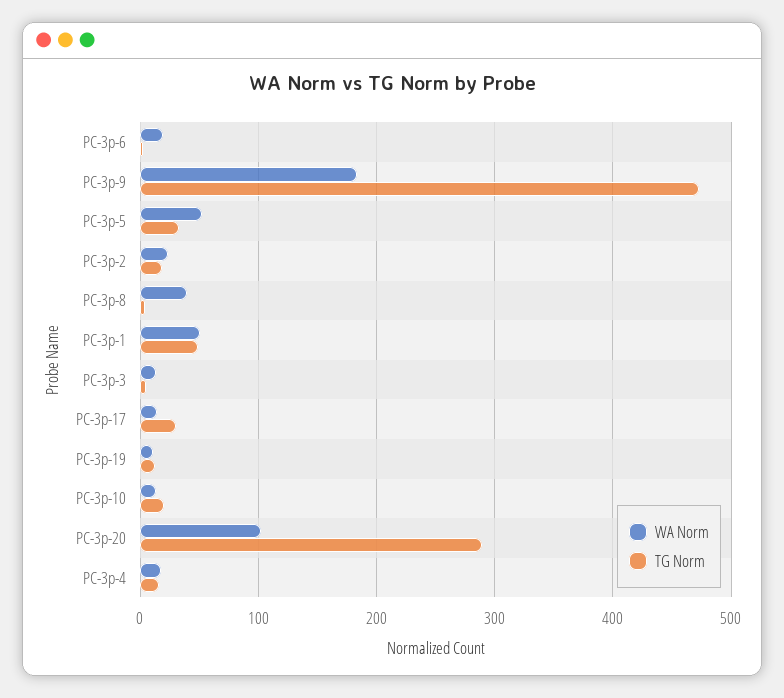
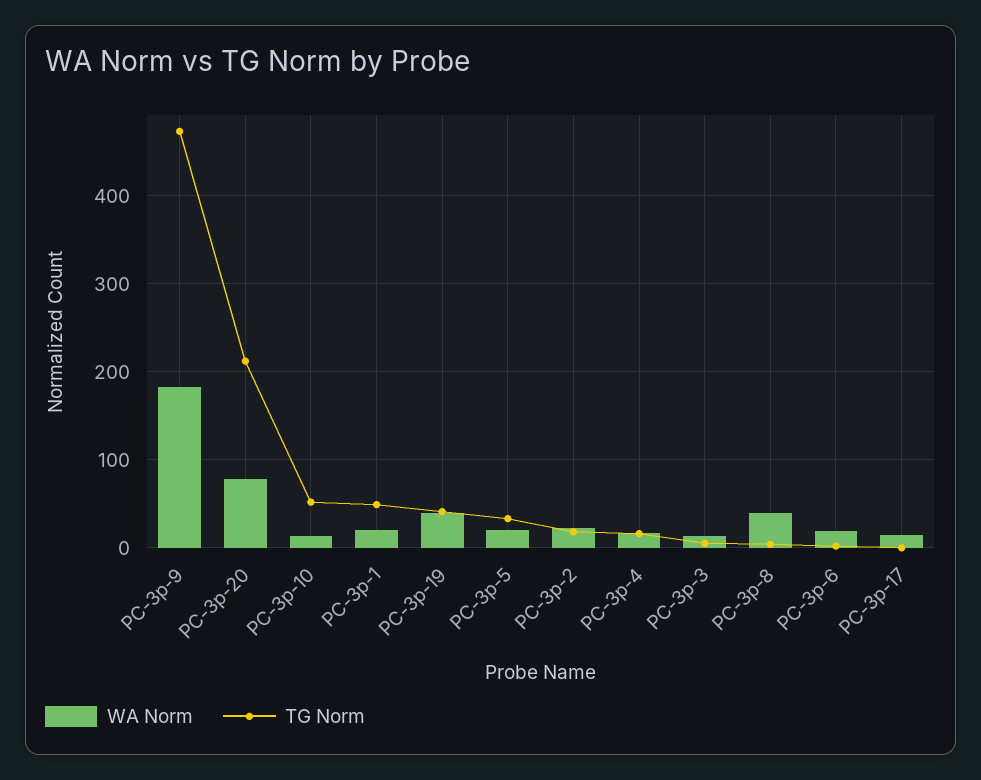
WA Norm, PC-3p-5: 50 -> 20
WA Norm, PC-3p-1: 50 -> 20
TG Norm, PC-3p-17: 30 -> 0
WA Norm, PC-3p-19: 10 -> 40
TG Norm, PC-3p-19: 10 -> 40
TG Norm, PC-3p-10: 20 -> 50
WA Norm, PC-3p-20: 100 -> 80
TG Norm, PC-3p-20: 290 -> 210

